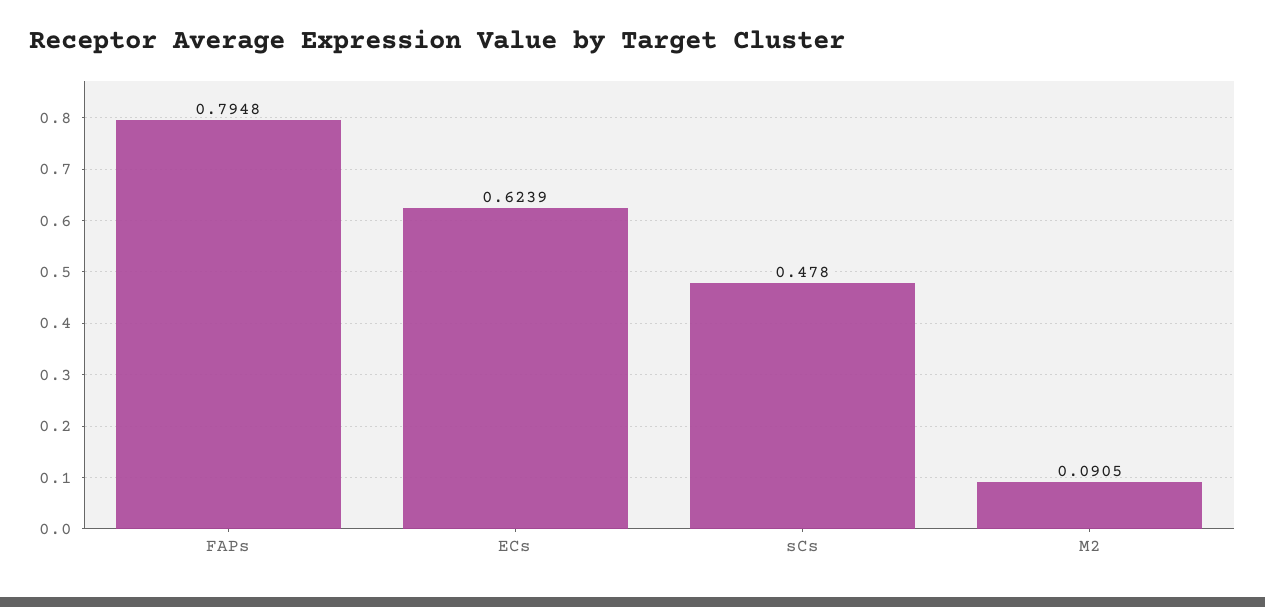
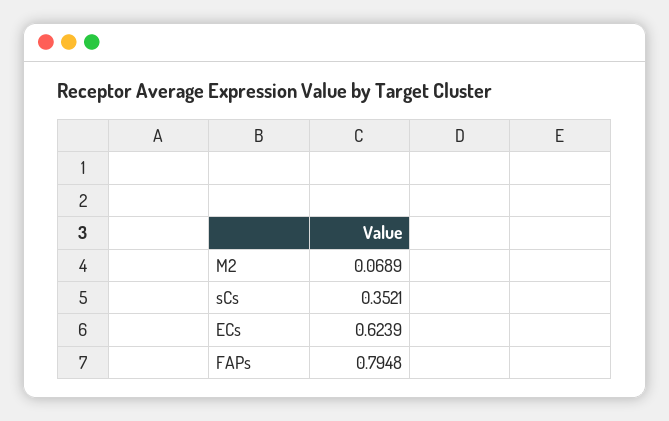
sCs: 0.478 -> 0.3521
M2: 0.0905 -> 0.0689

